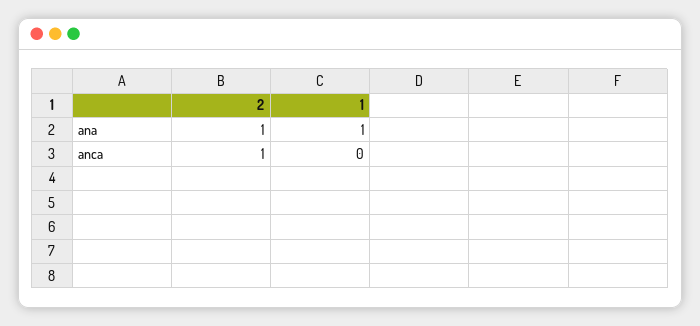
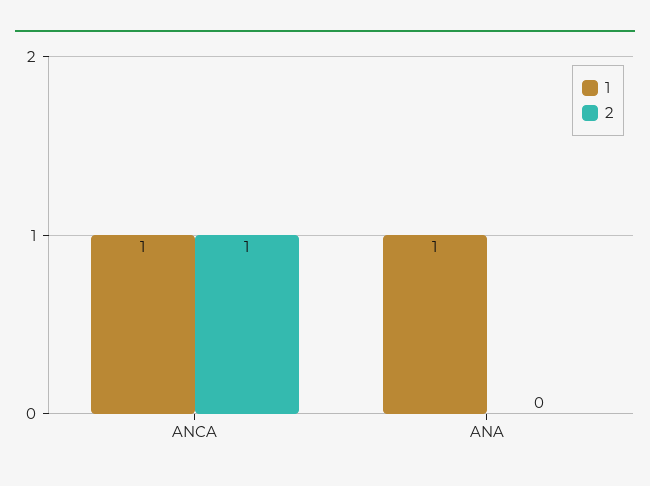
2, ana: 1 -> 0
1, anca: 0 -> 1

